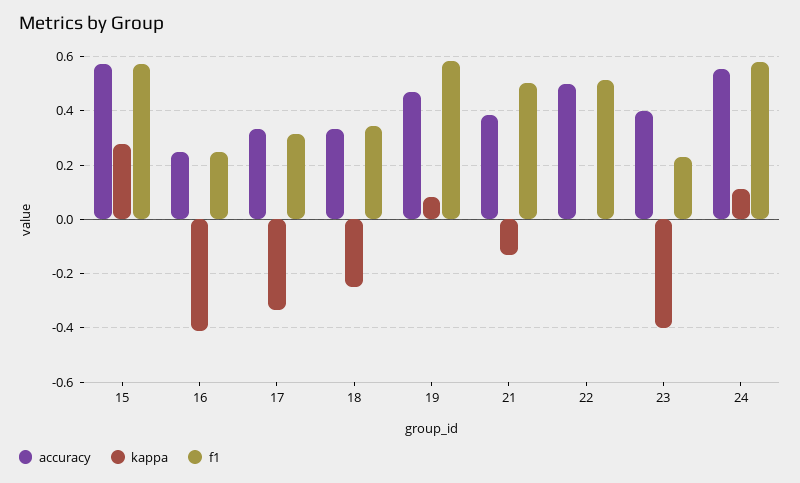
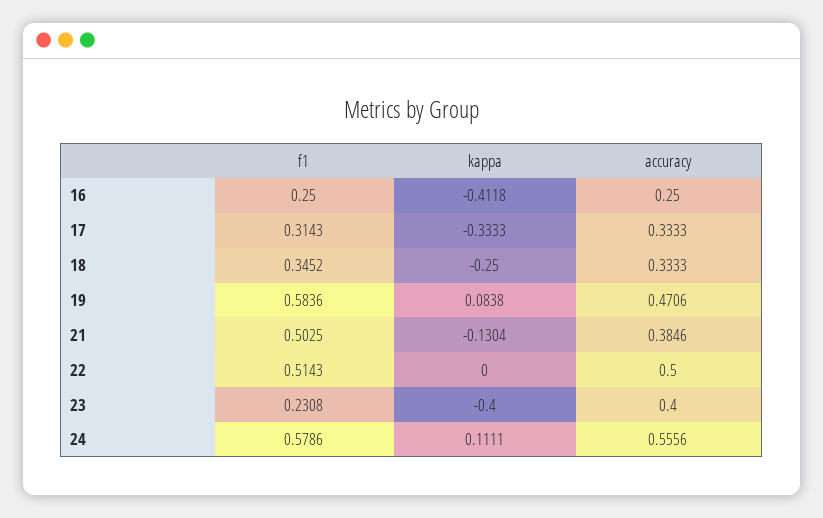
accuracy, 15: 0.575 -> none
kappa, 15: 0.275 -> none
f1, 15: 0.575 -> none

